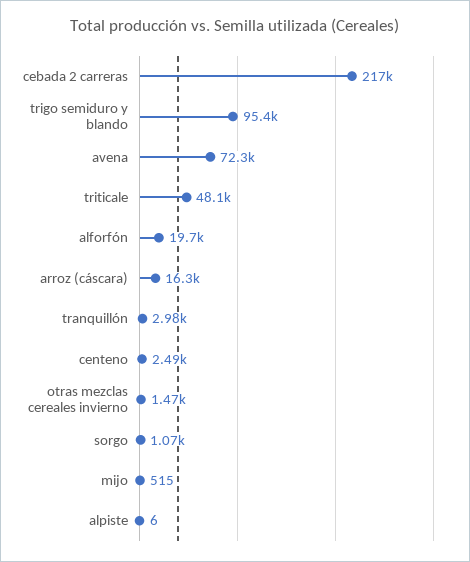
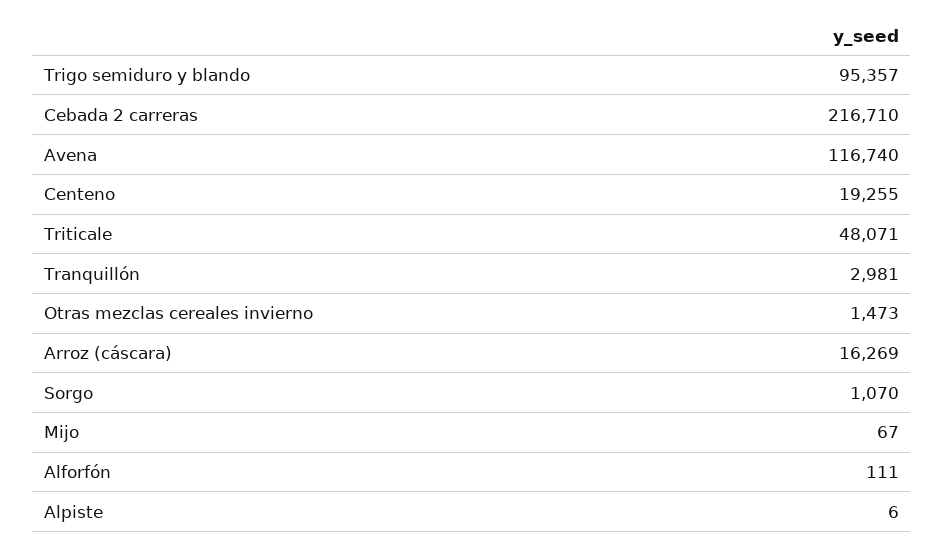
avena: 72300 -> 116740
alforfón: 19700 -> 111
centeno: 2490 -> 19255
mijo: 515 -> 67

